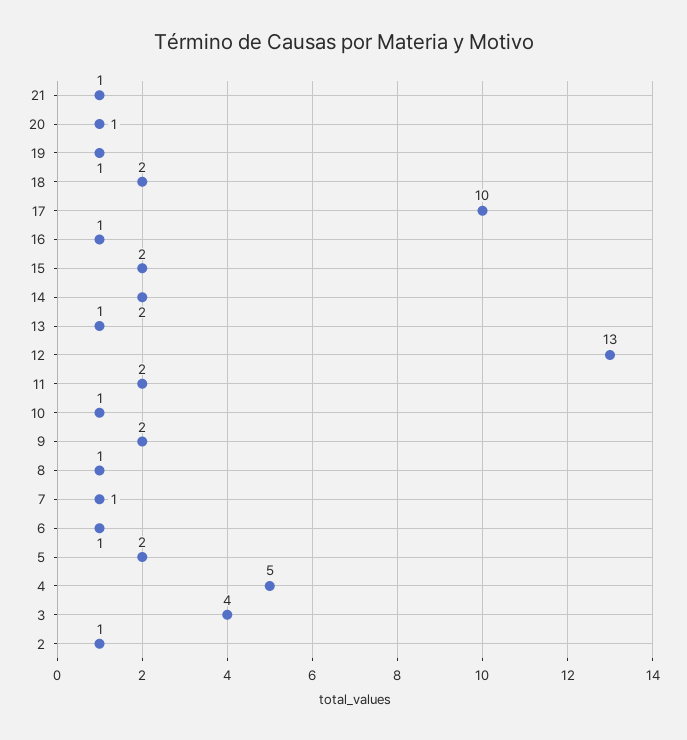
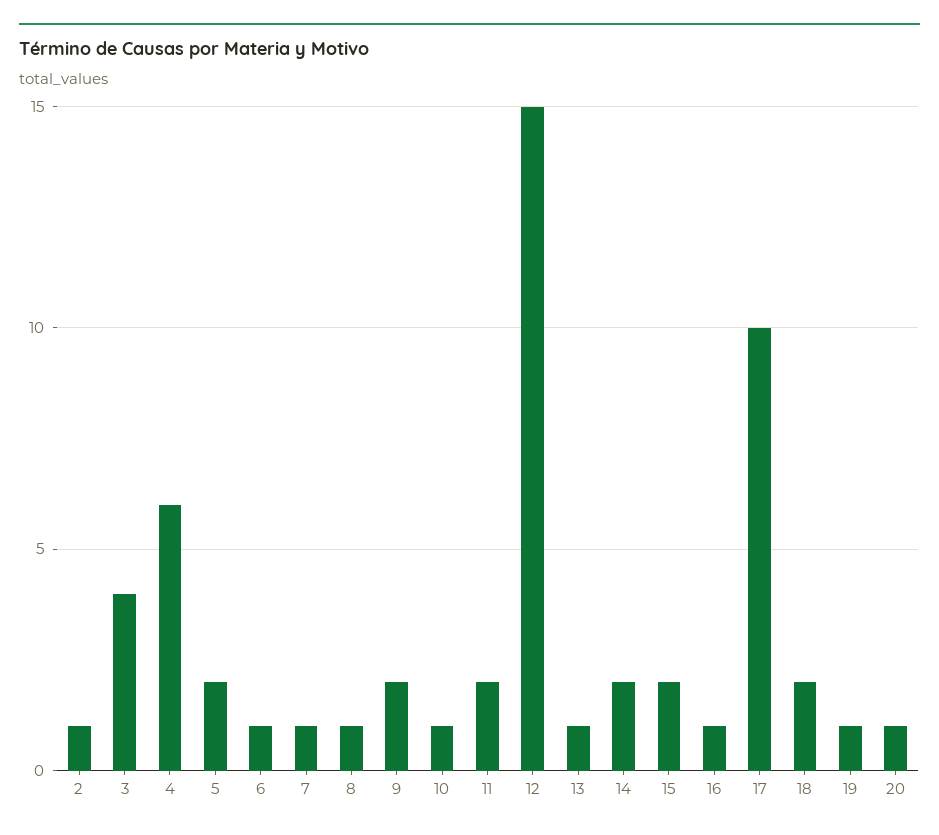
21: 1 -> none
12: 13 -> 15
4: 5 -> 6

